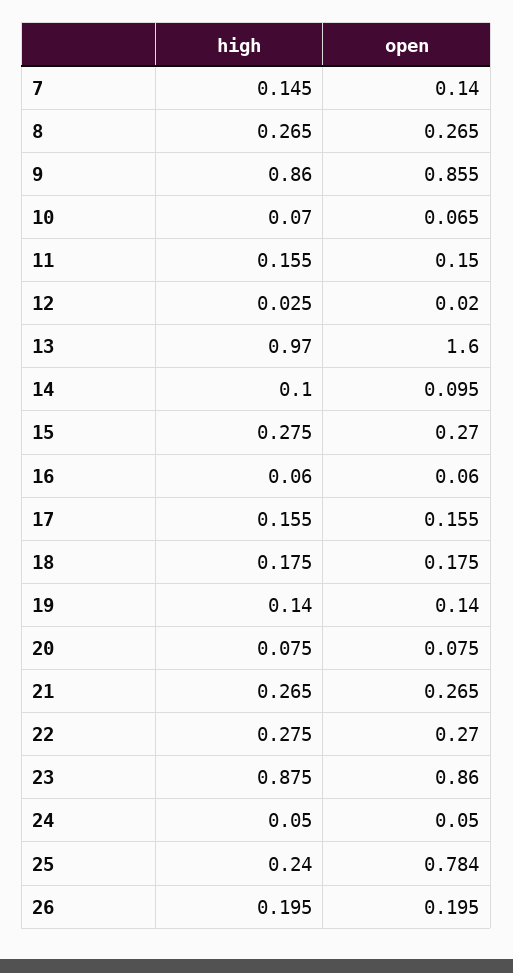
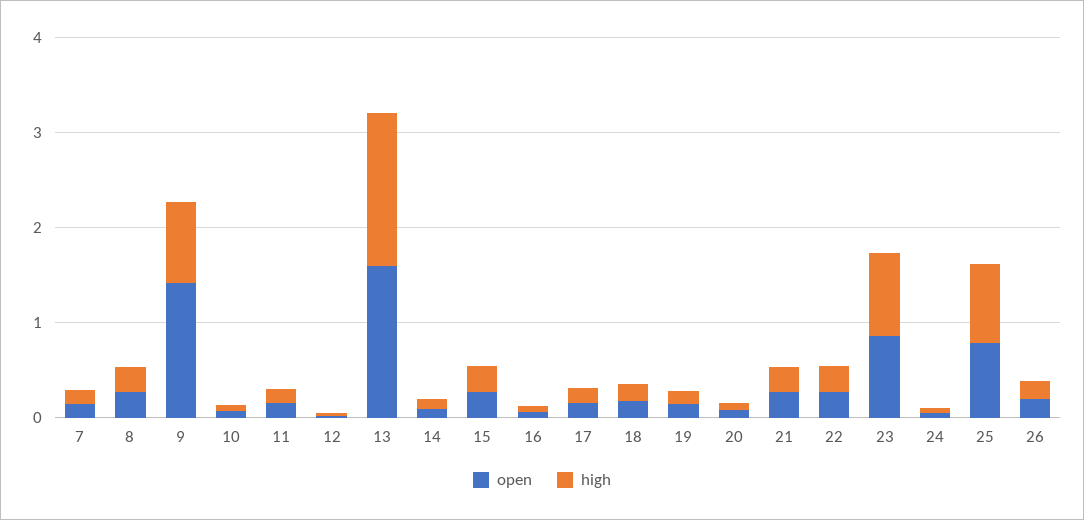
open, 9: 0.855 -> 1.4
high, 13: 0.97 -> 1.6
high, 25: 0.24 -> 0.8

